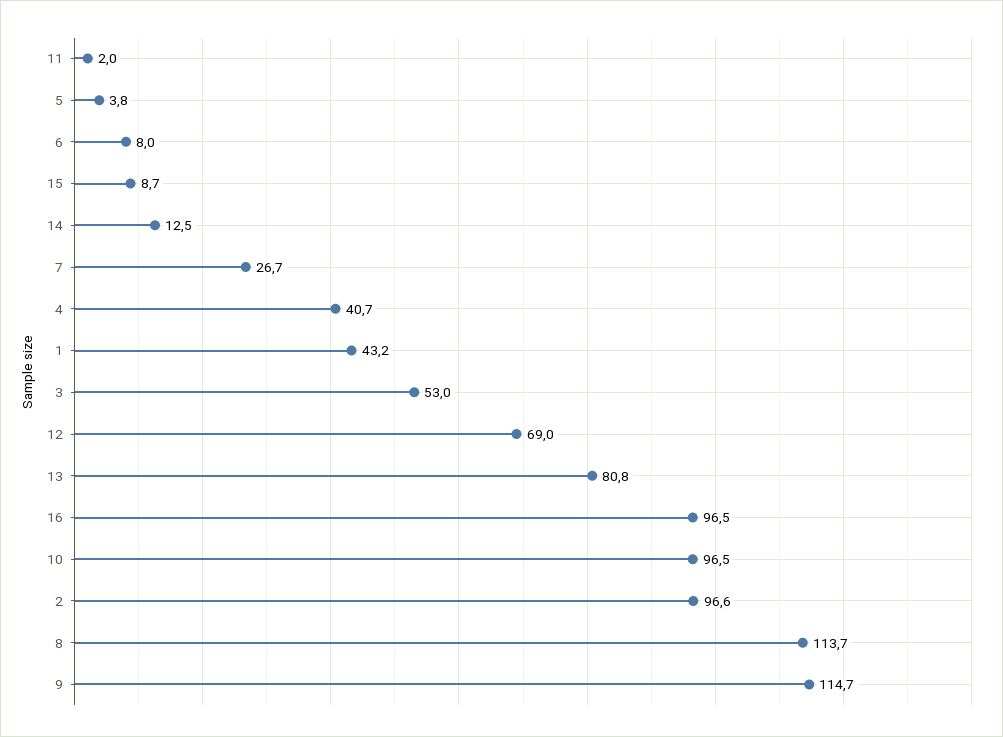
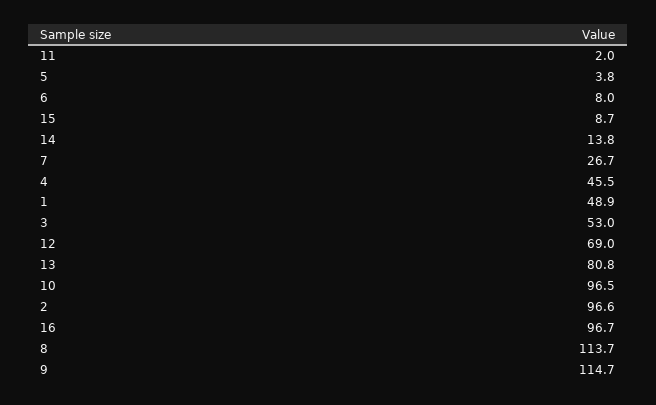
14: 12.5 -> 13.8
4: 40.7 -> 45.5
1: 43.2 -> 48.9
16: 96.5 -> 96.7

